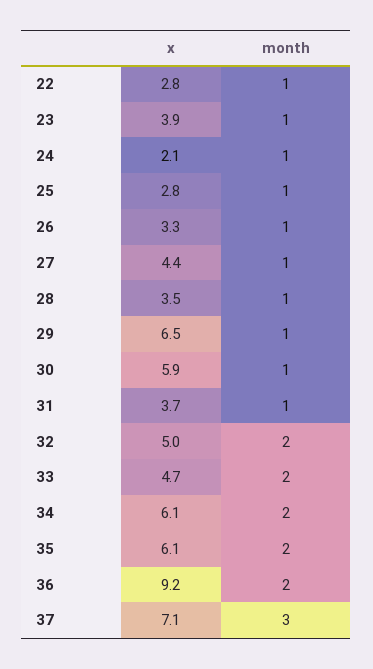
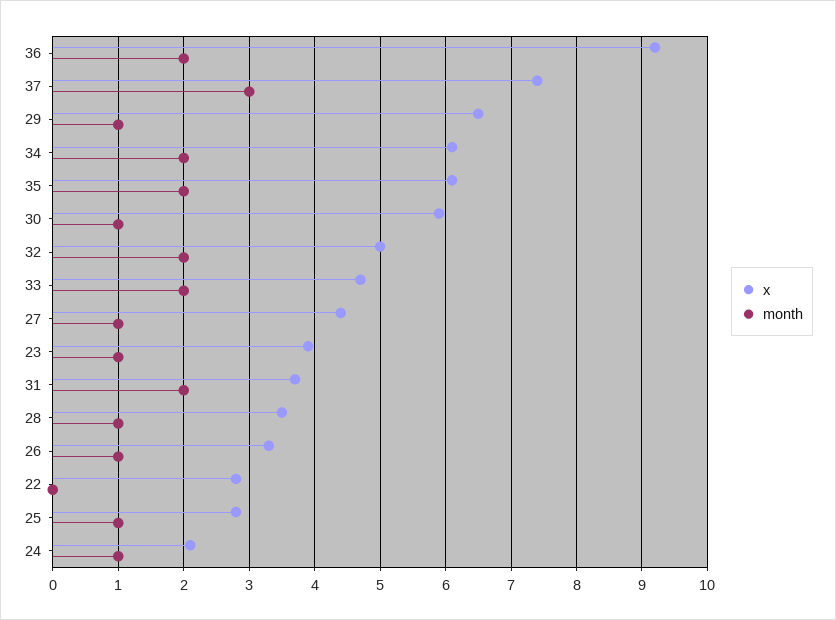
month, 22: 1 -> 0
month, 31: 1 -> 2
x, 37: 7.1 -> 7.4

